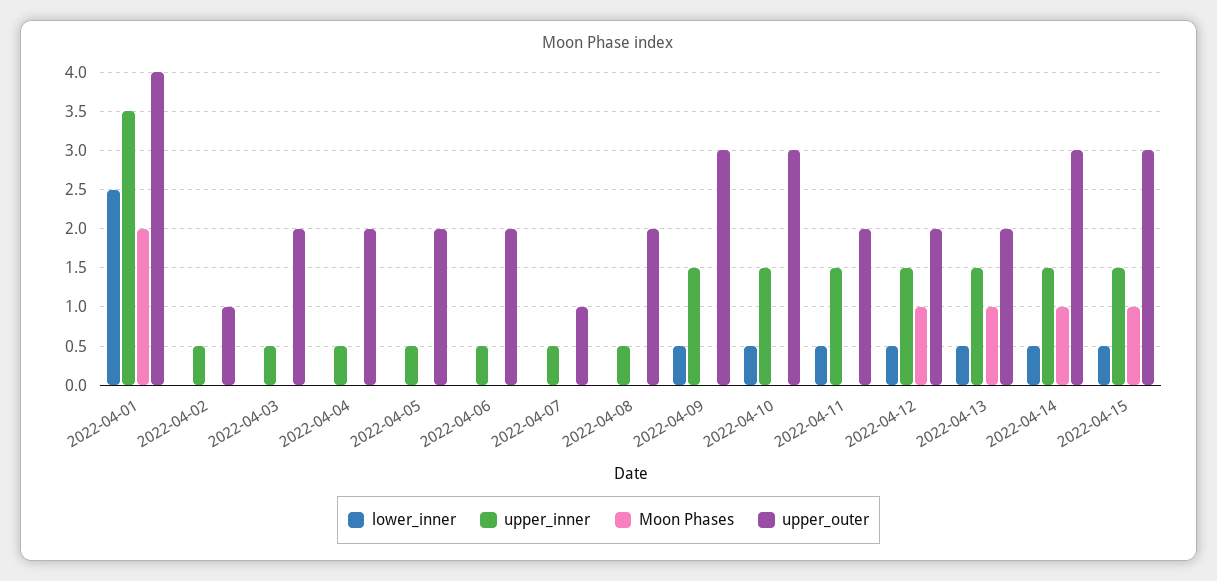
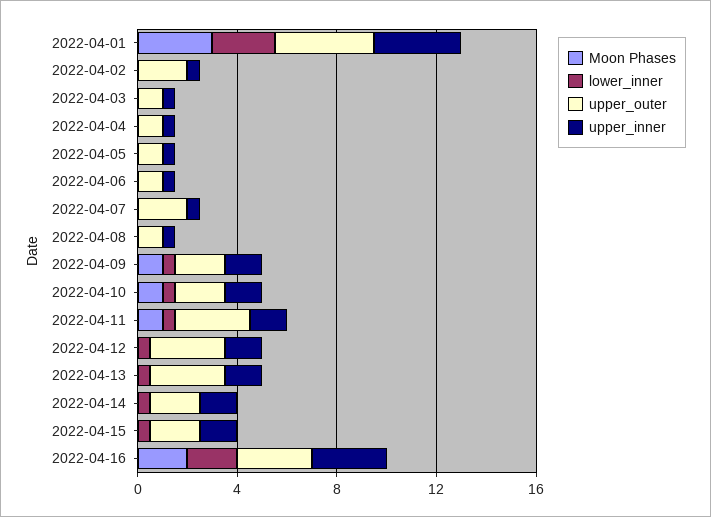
Moon Phases, 2022-04-01: 2 -> 3
upper_outer, 2022-04-02: 1 -> 2
upper_outer, 2022-04-03: 2 -> 1
upper_outer, 2022-04-04: 2 -> 1
upper_outer, 2022-04-05: 2 -> 1
upper_outer, 2022-04-06: 2 -> 1
upper_outer, 2022-04-07: 1 -> 2
upper_outer, 2022-04-08: 2 -> 1
Moon Phases, 2022-04-09: 0 -> 1
upper_outer, 2022-04-09: 3 -> 2
Moon Phases, 2022-04-10: 0 -> 1
upper_outer, 2022-04-10: 3 -> 2
Moon Phases, 2022-04-11: 0 -> 1
upper_outer, 2022-04-11: 2 -> 3
Moon Phases, 2022-04-12: 1 -> 0
upper_outer, 2022-04-12: 2 -> 3
Moon Phases, 2022-04-13: 1 -> 0
upper_outer, 2022-04-13: 2 -> 3
Moon Phases, 2022-04-14: 1 -> 0
upper_outer, 2022-04-14: 3 -> 2
Moon Phases, 2022-04-15: 1 -> 0
upper_outer, 2022-04-15: 3 -> 2
Moon Phases, 2022-04-16: none -> 2
lower_inner, 2022-04-16: none -> 2
upper_outer, 2022-04-16: none -> 3
upper_inner, 2022-04-16: none -> 3

